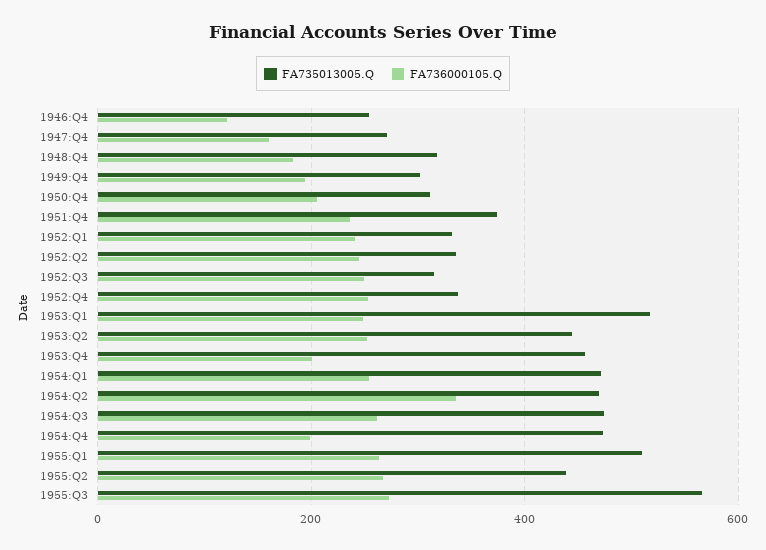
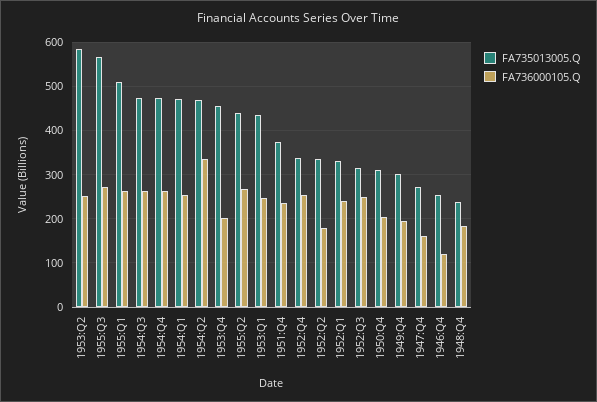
FA735013005.Q, 1948:Q4: 320 -> 240
FA736000105.Q, 1952:Q2: 240 -> 180
FA735013005.Q, 1953:Q1: 520 -> 440
FA735013005.Q, 1953:Q2: 440 -> 580
FA736000105.Q, 1954:Q4: 200 -> 260

